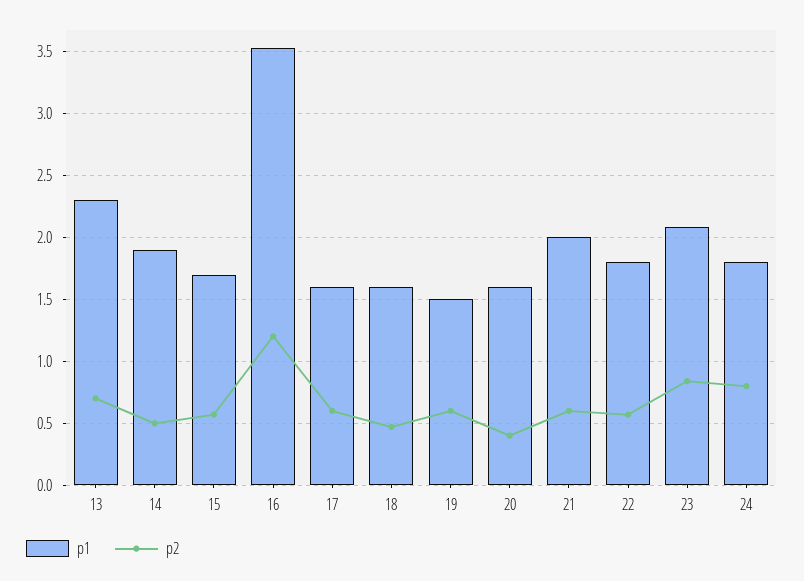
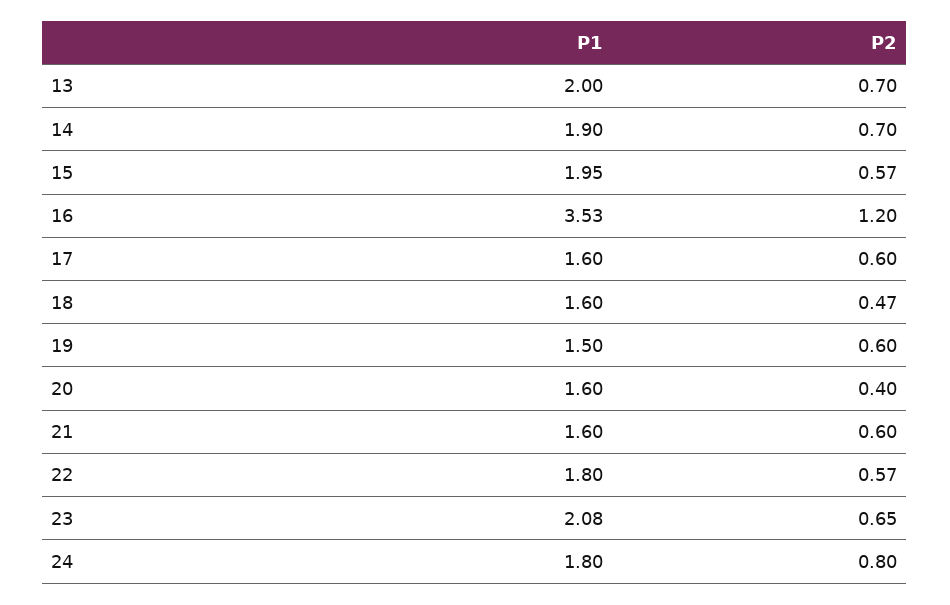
p1, 13: 2.3 -> 2
p2, 14: 0.5 -> 0.7
p1, 15: 1.7 -> 1.95
p1, 21: 2 -> 1.6
p2, 23: 0.85 -> 0.65

